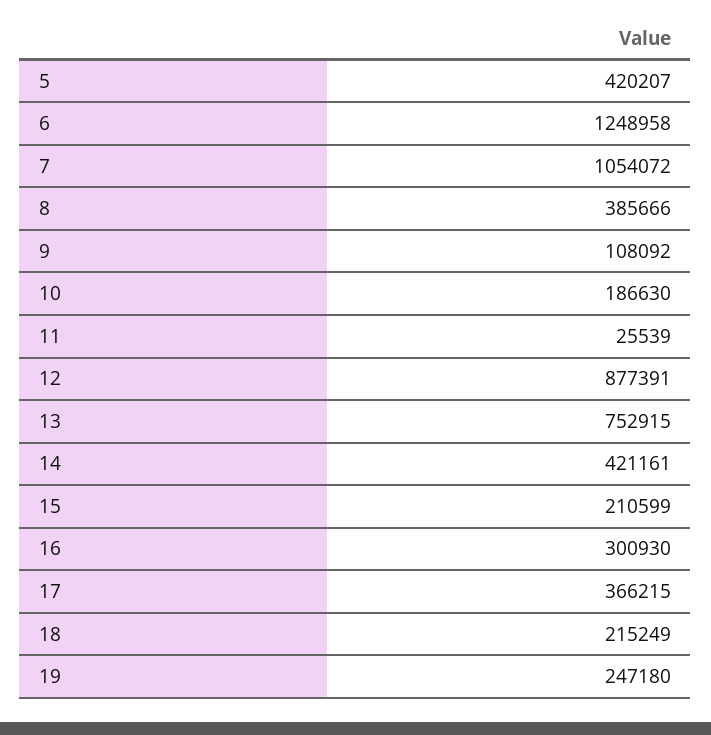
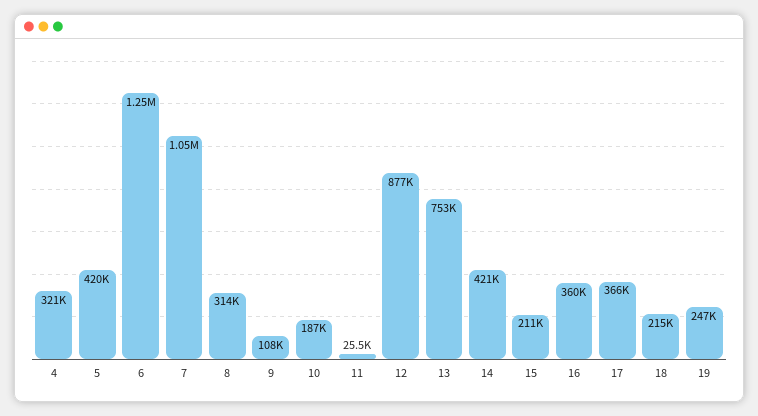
8: 385666 -> 314000
16: 300930 -> 360000
4: none -> 321000

